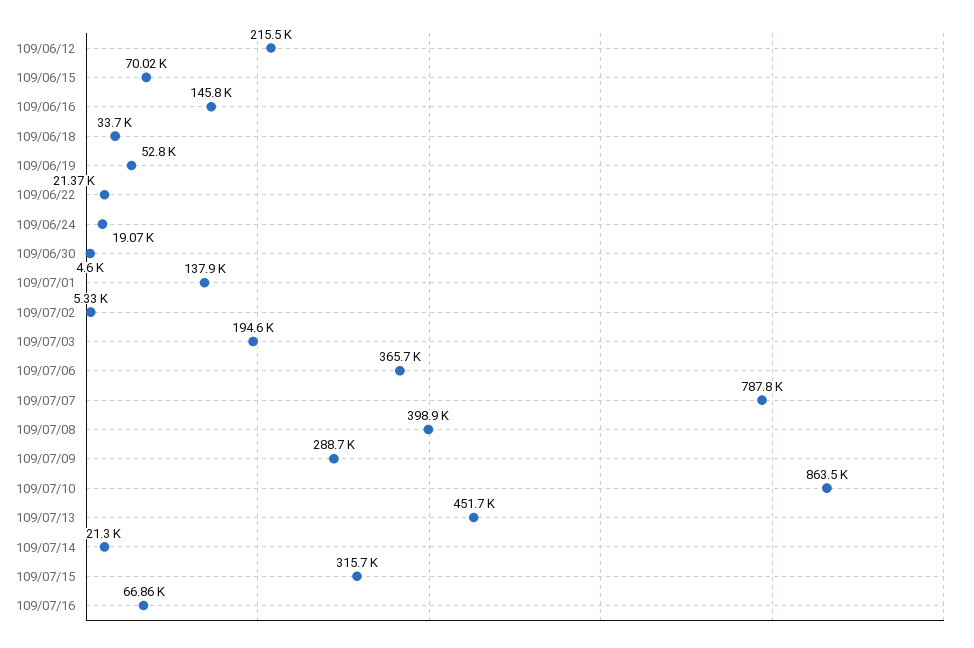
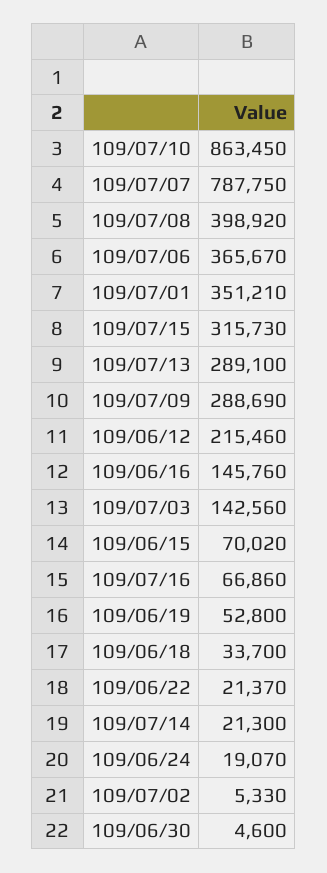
109/07/01: 137900 -> 351210
109/07/03: 194600 -> 142560
109/07/13: 451700 -> 289100

